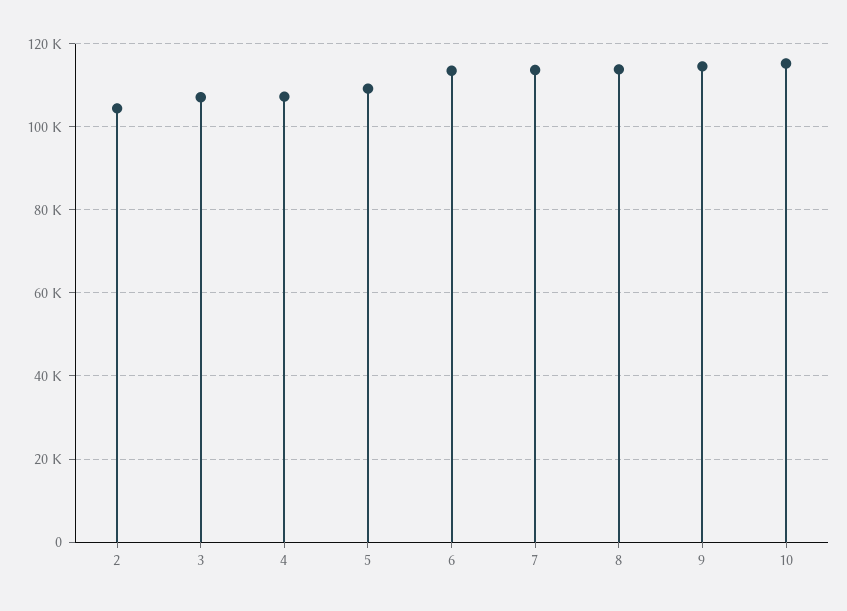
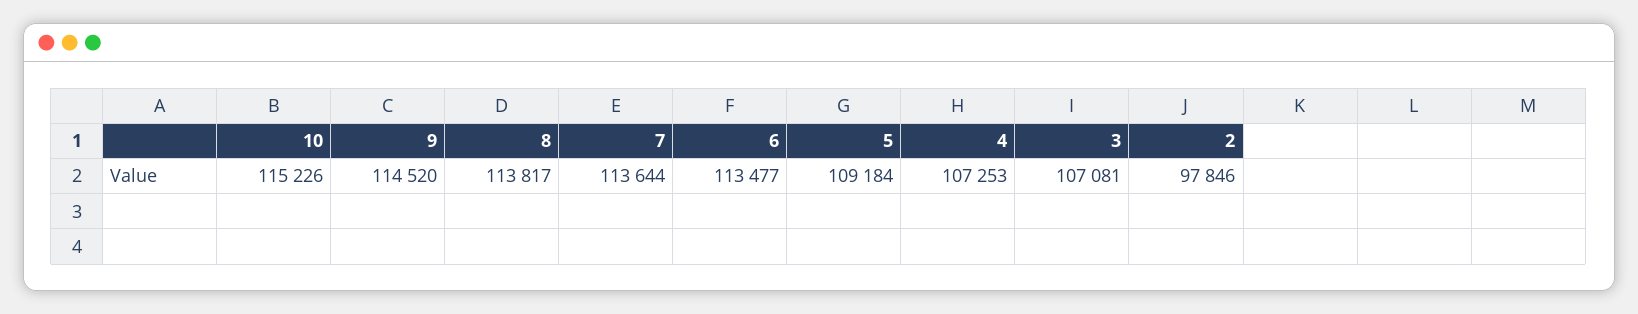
2: 104000 -> 97846

